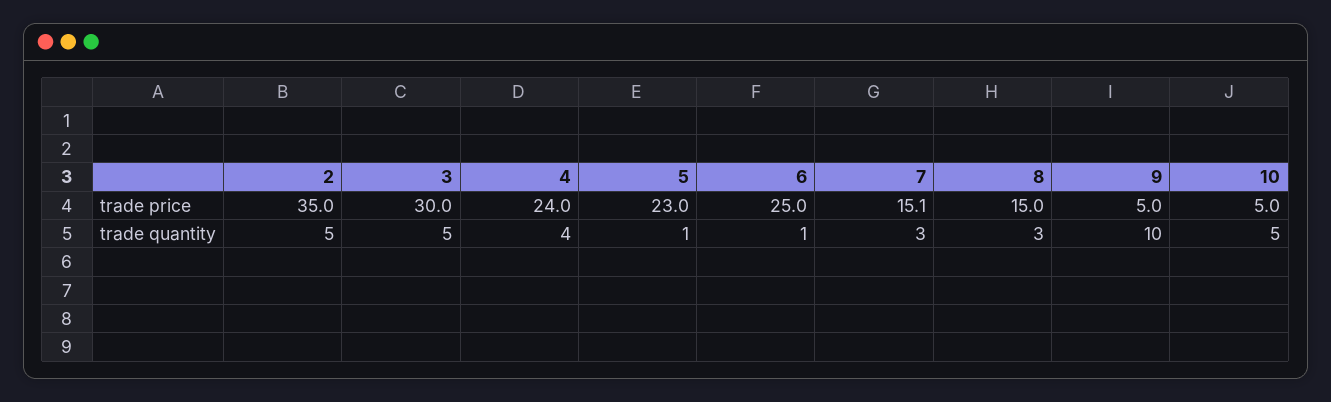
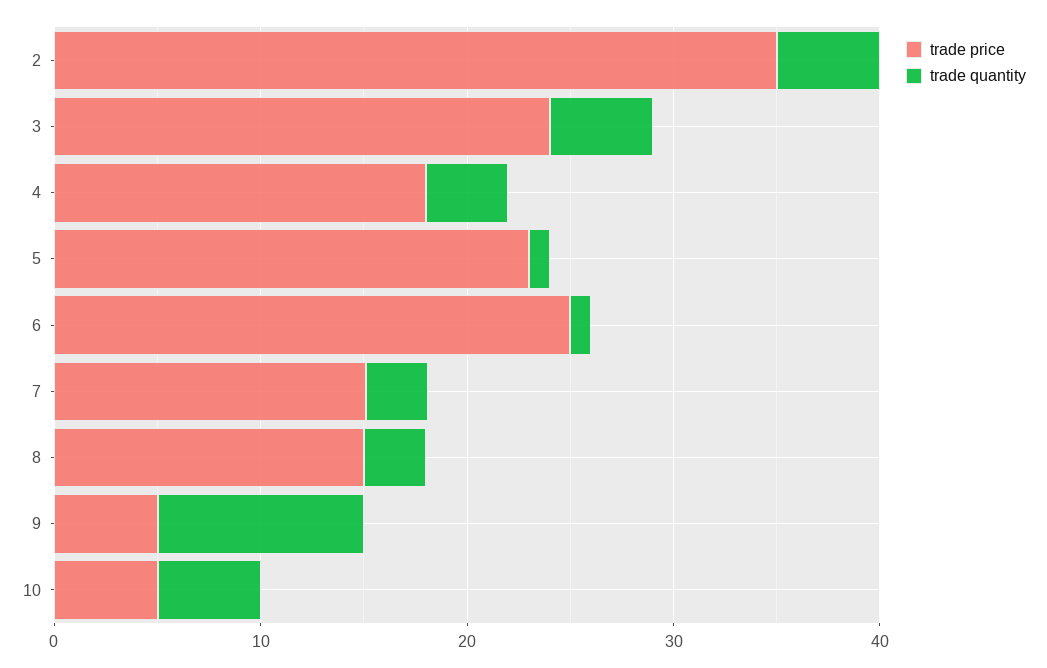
trade price, 3: 30 -> 24
trade price, 4: 24 -> 18

